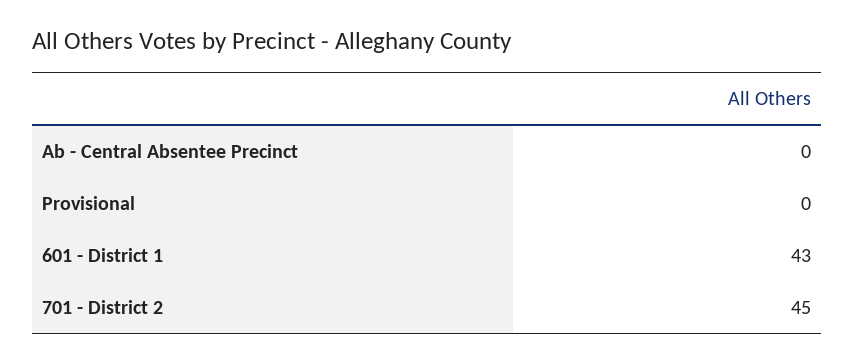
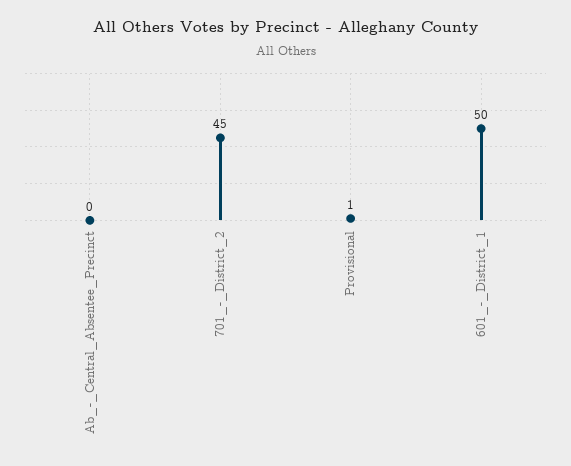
Provisional: 0 -> 1
601 - District 1: 43 -> 50

